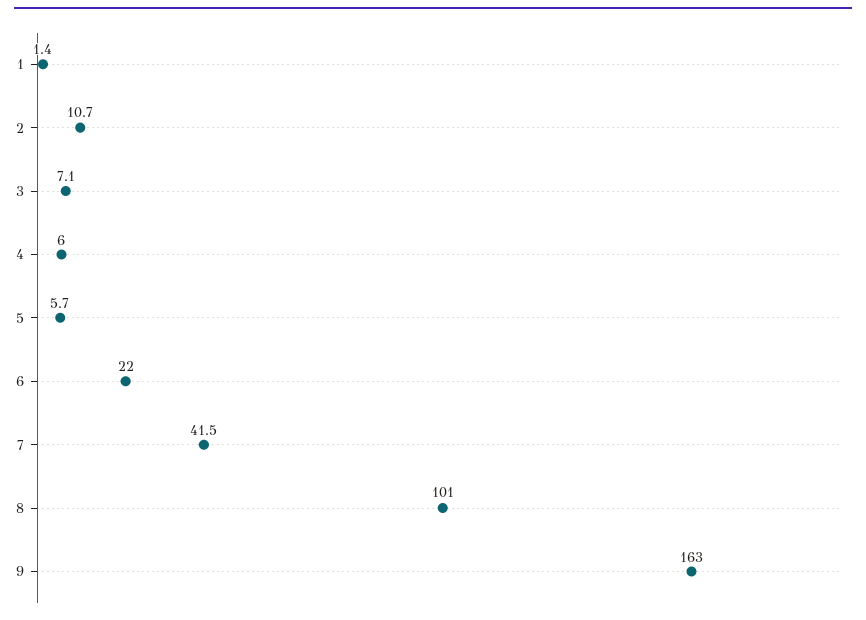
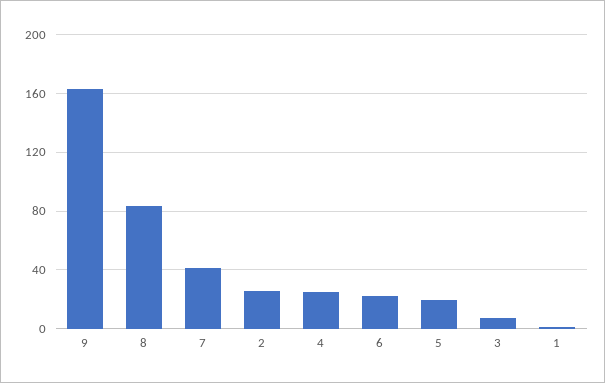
2: 10.7 -> 25
4: 6 -> 25
5: 5.7 -> 20
8: 101 -> 85

